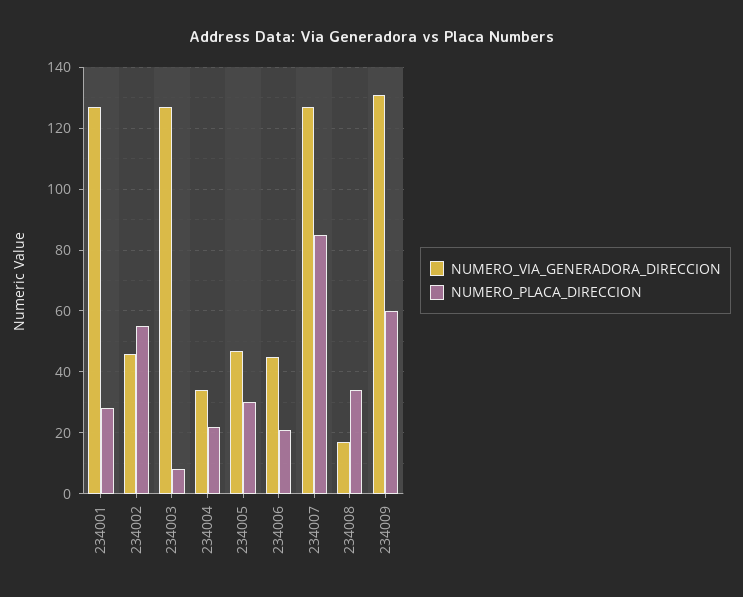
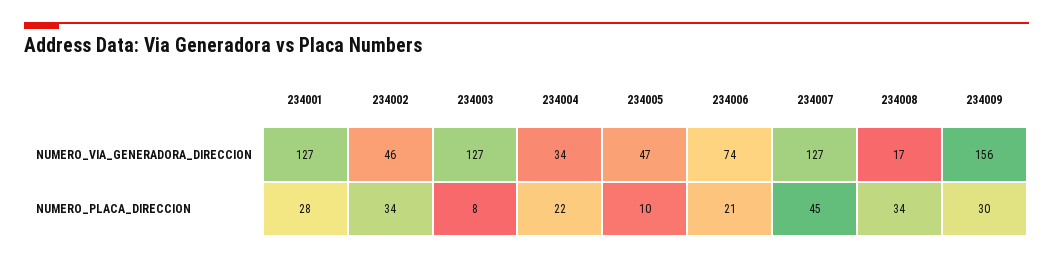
NUMERO_PLACA_DIRECCION, 234002: 55 -> 34
NUMERO_PLACA_DIRECCION, 234005: 30 -> 10
NUMERO_VIA_GENERADORA_DIRECCION, 234006: 45 -> 74
NUMERO_PLACA_DIRECCION, 234007: 85 -> 45
NUMERO_VIA_GENERADORA_DIRECCION, 234009: 130 -> 156
NUMERO_PLACA_DIRECCION, 234009: 60 -> 30

